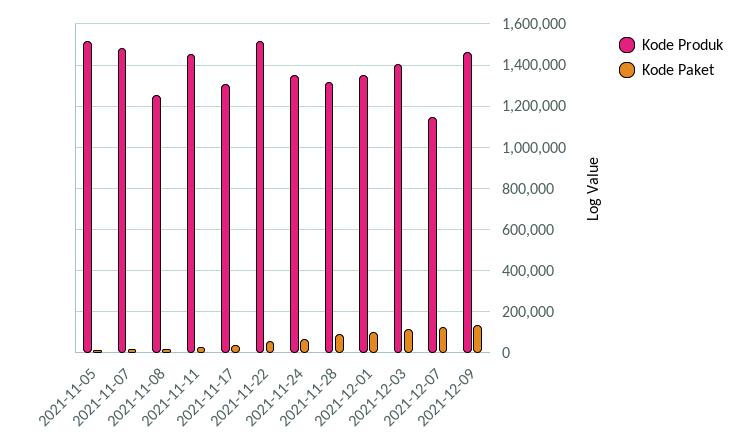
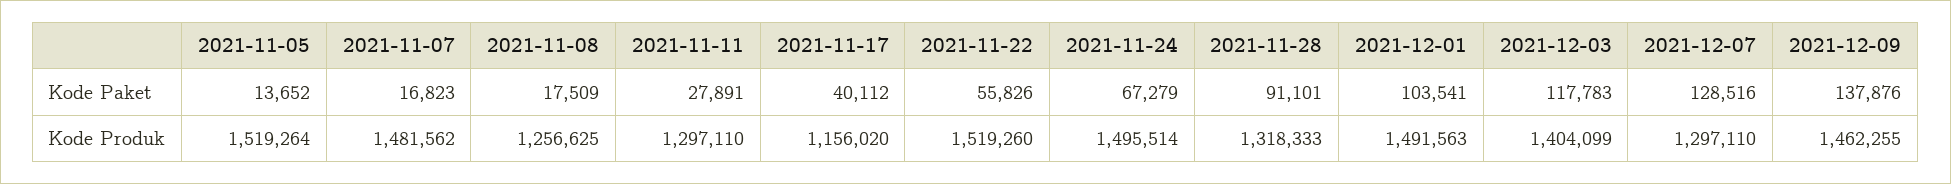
Kode Produk, 2021-11-11: 1450000 -> 1297110
Kode Produk, 2021-11-17: 1300000 -> 1156020
Kode Produk, 2021-11-24: 1350000 -> 1495514
Kode Produk, 2021-12-01: 1350000 -> 1491563
Kode Produk, 2021-12-07: 1150000 -> 1297110

